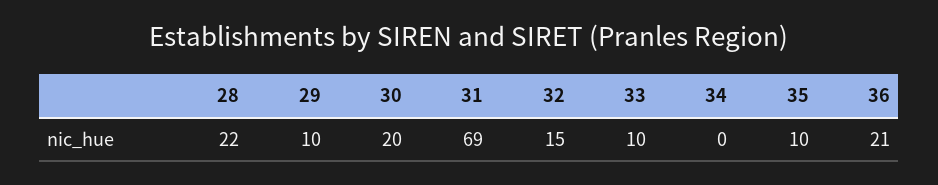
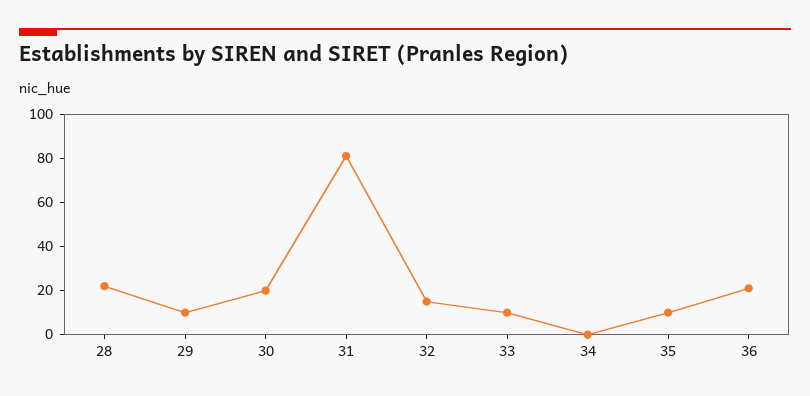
31: 69 -> 80

